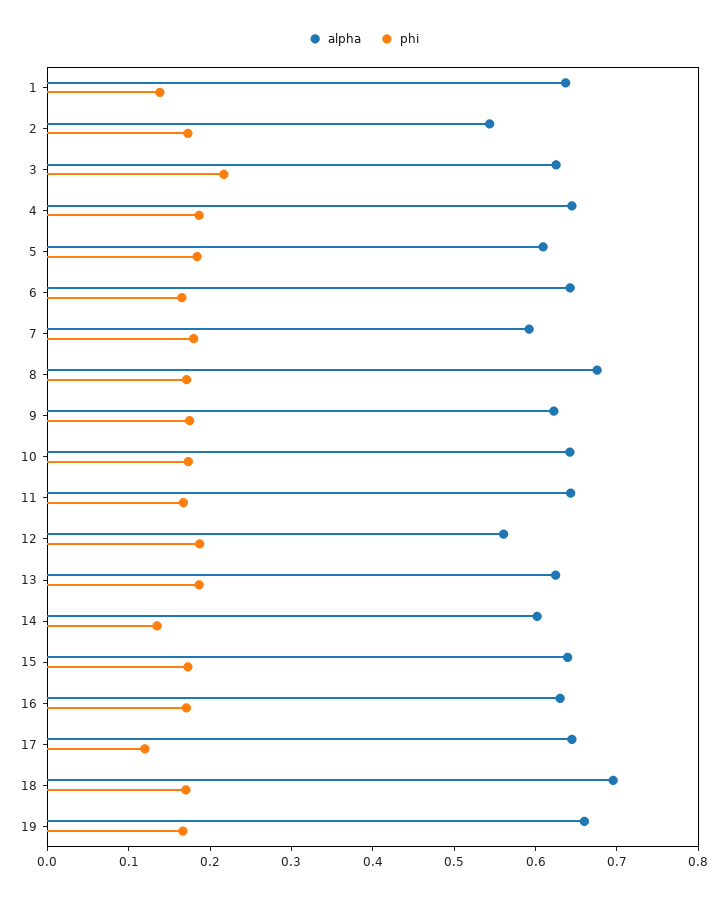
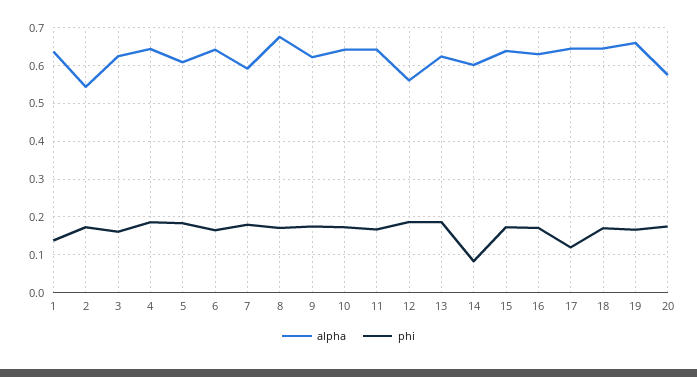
phi, 3: 0.22 -> 0.16
phi, 14: 0.14 -> 0.08
alpha, 18: 0.7 -> 0.64
alpha, 20: none -> 0.58
phi, 20: none -> 0.18

